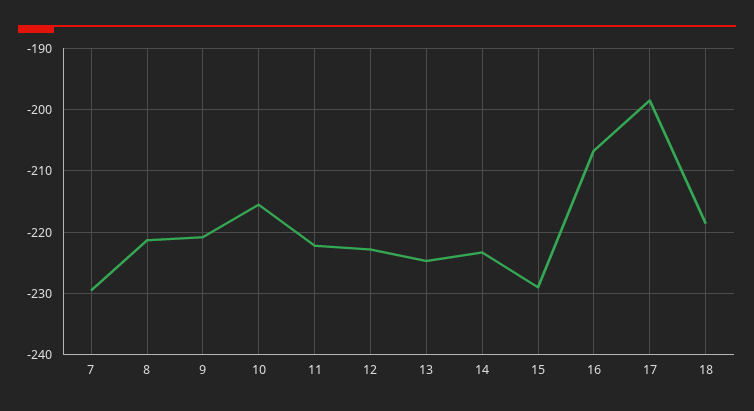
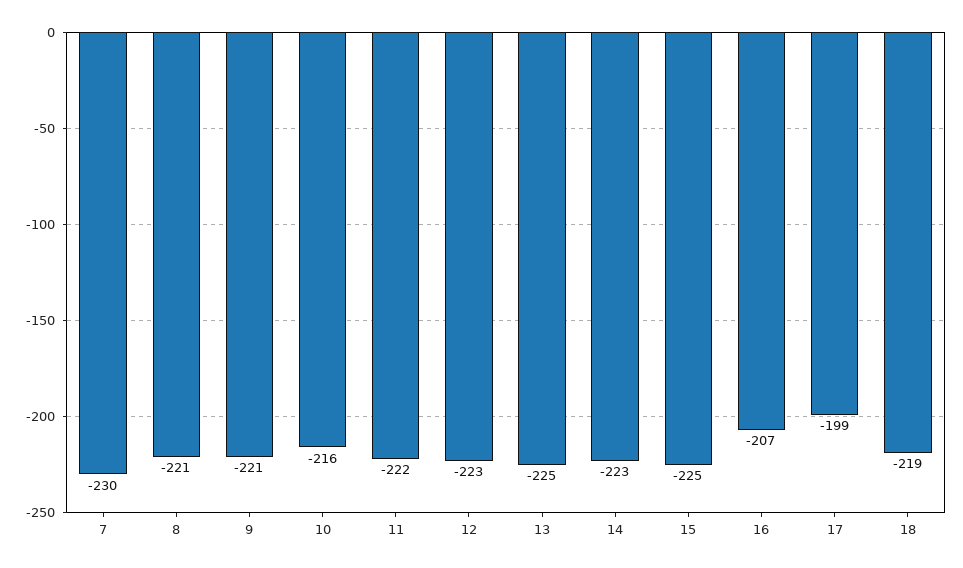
15: -229 -> -225

